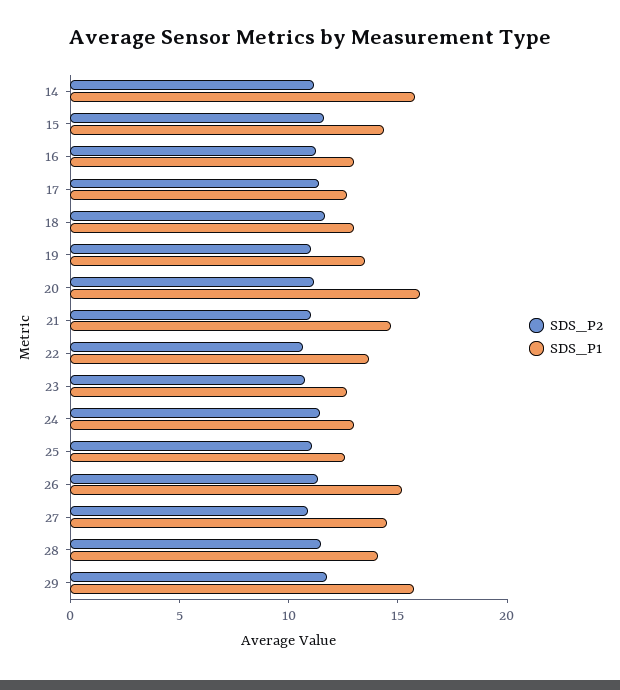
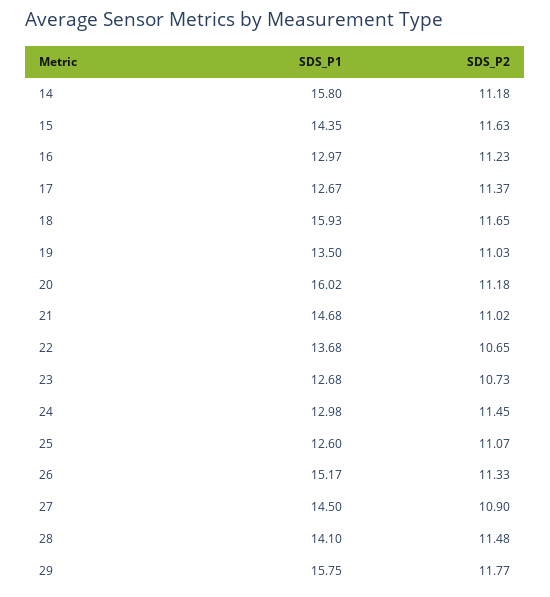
SDS_P1, 18: 13 -> 15.93

